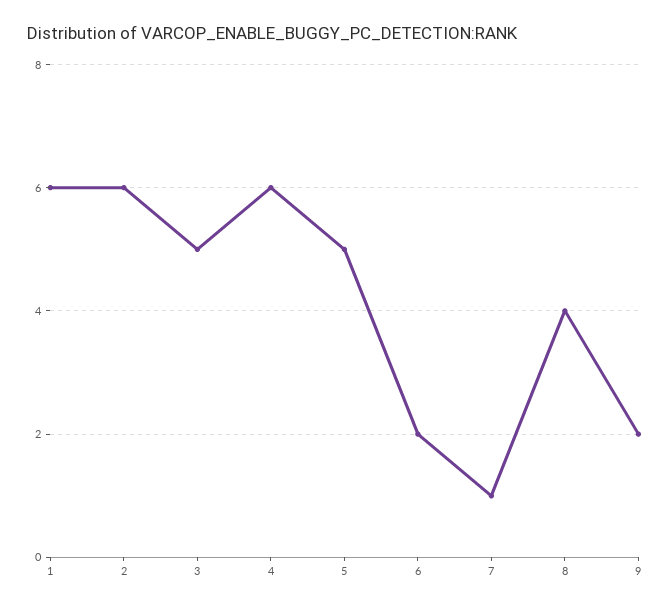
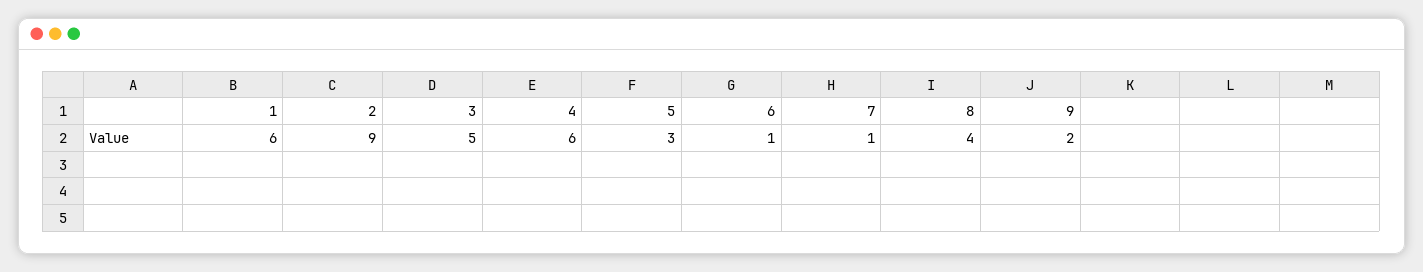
2: 6 -> 9
5: 5 -> 3
6: 2 -> 1

